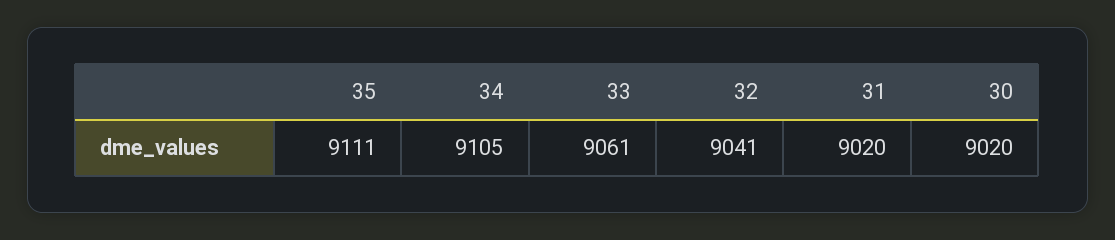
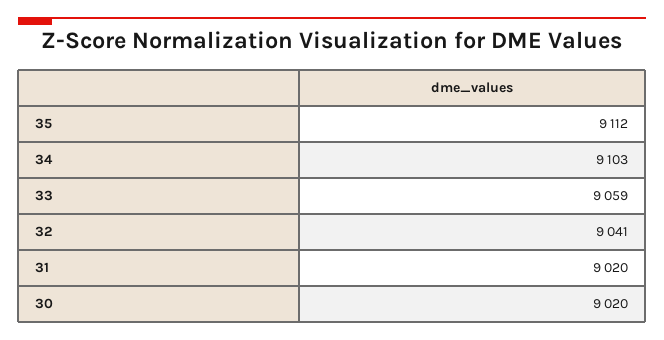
35: 9111 -> 9112
34: 9105 -> 9103
33: 9061 -> 9059

